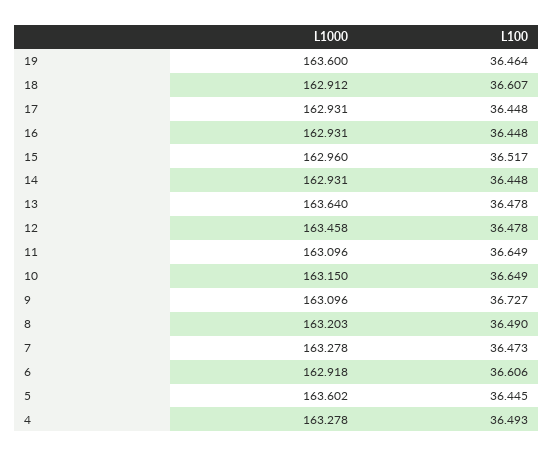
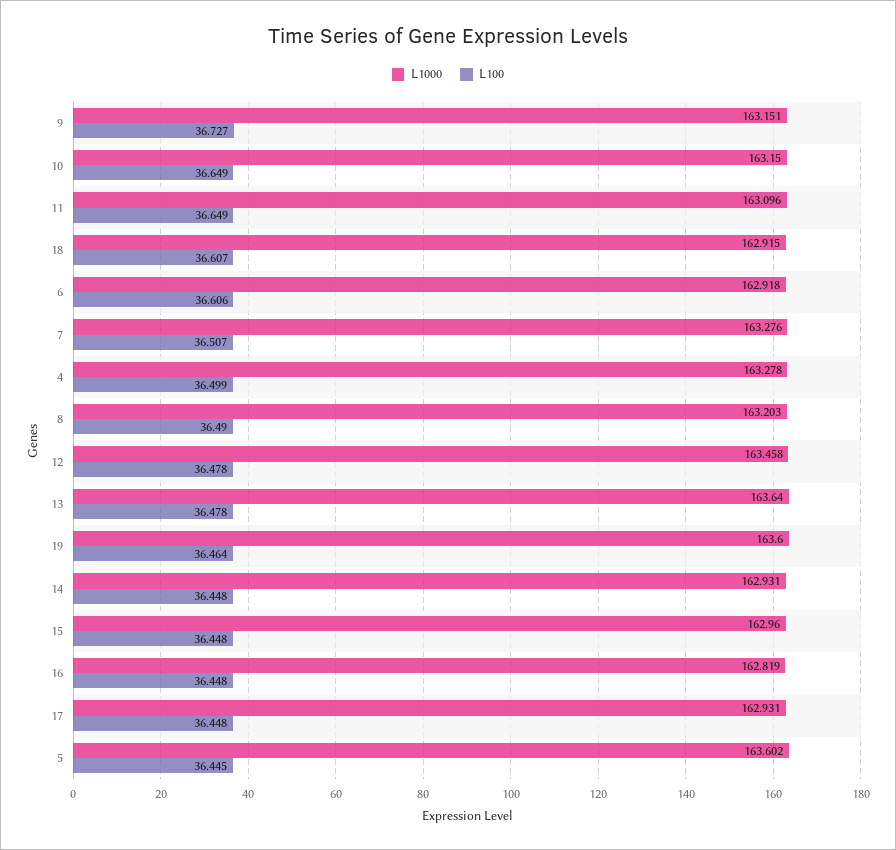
L1000, 18: 162.912 -> 162.915
L1000, 16: 162.931 -> 162.819
L100, 15: 36.517 -> 36.448
L1000, 9: 163.096 -> 163.151
L1000, 7: 163.278 -> 163.276
L100, 7: 36.473 -> 36.507
L100, 4: 36.493 -> 36.499

